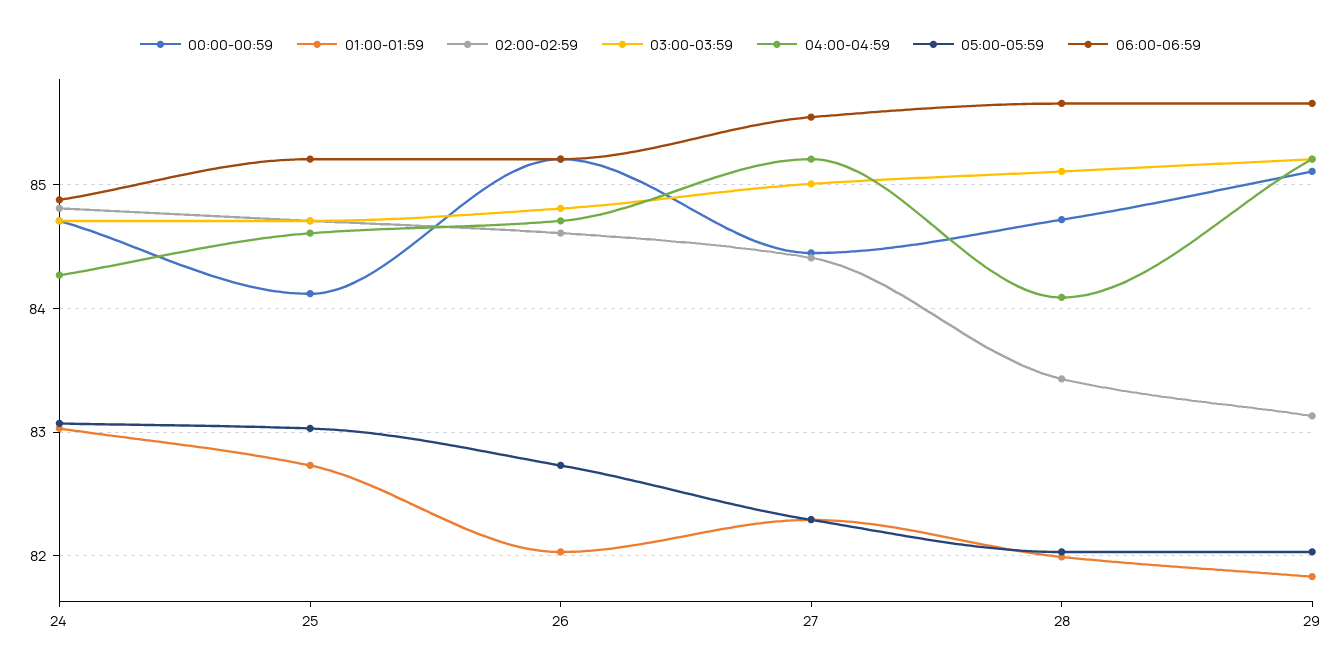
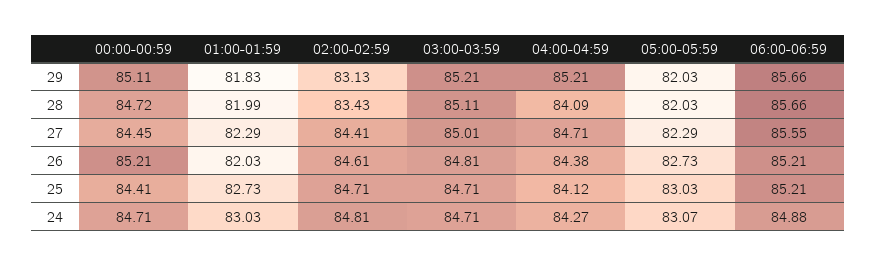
00:00-00:59, 25: 84.1 -> 84.41
04:00-04:59, 25: 84.6 -> 84.12
04:00-04:59, 26: 84.7 -> 84.38
04:00-04:59, 27: 85.2 -> 84.71

